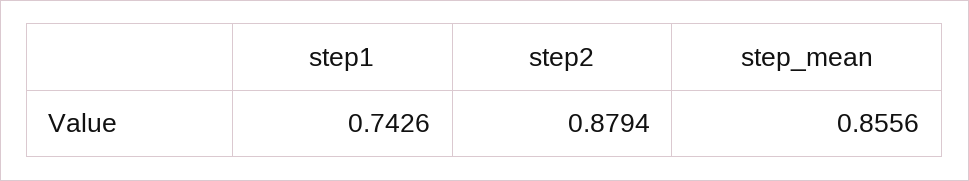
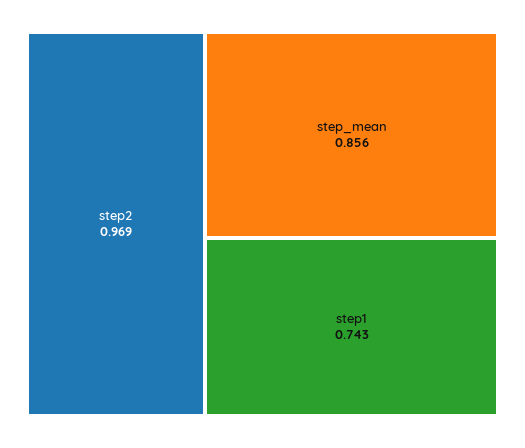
step2: 0.8794 -> 0.969

